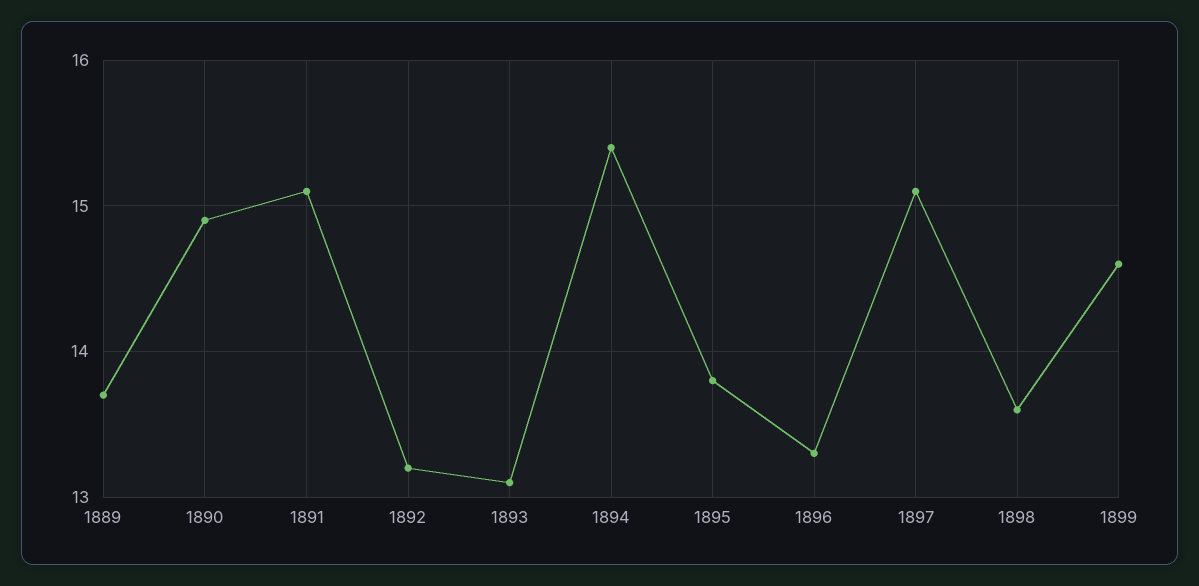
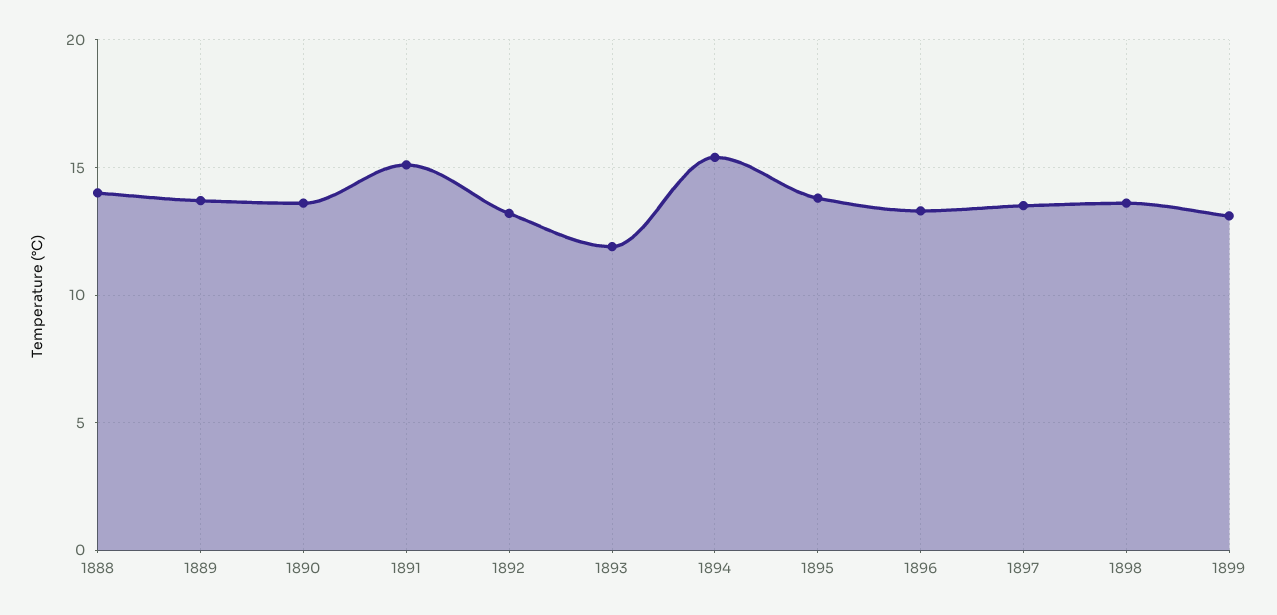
1890: 14.9 -> 13.5
1893: 13.1 -> 12
1897: 15.1 -> 13.5
1899: 14.6 -> 13
1888: none -> 14

